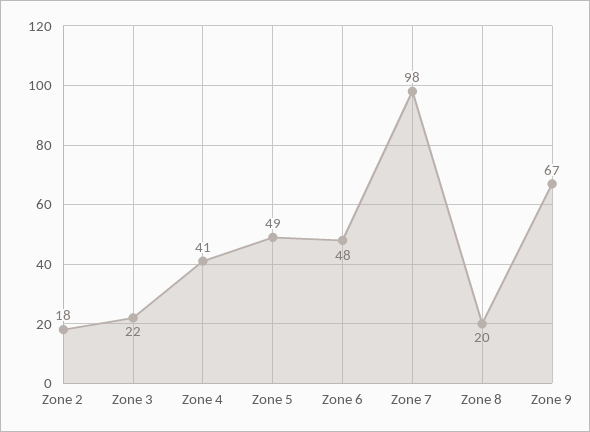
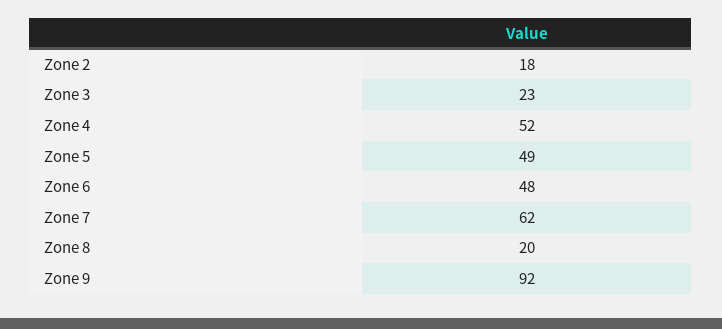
Zone 3: 22 -> 23
Zone 4: 41 -> 52
Zone 7: 98 -> 62
Zone 9: 67 -> 92

